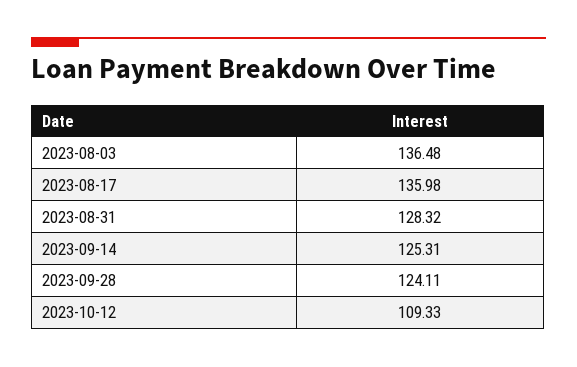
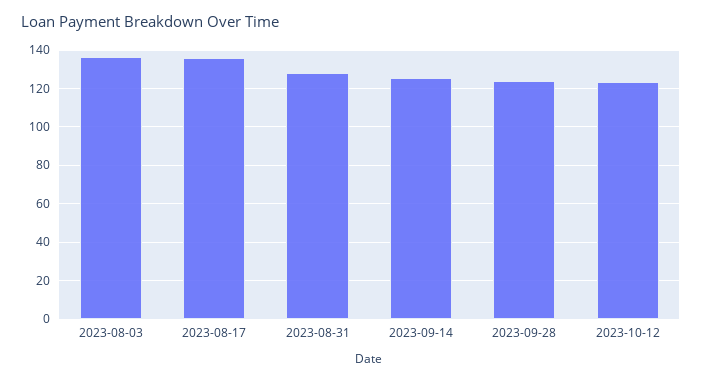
2023-10-12: 109.33 -> 125

